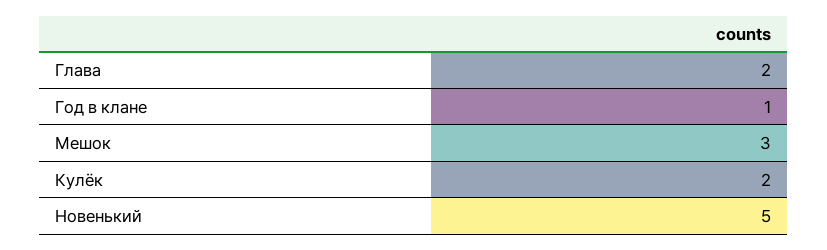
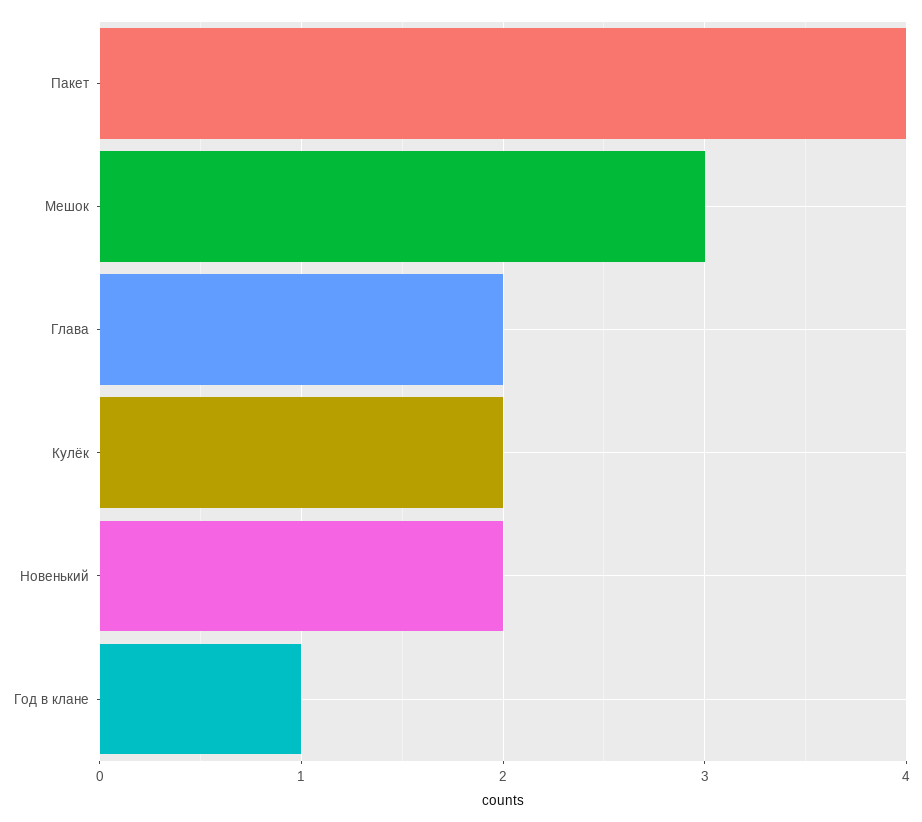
Новенький: 5 -> 2
Пакет: none -> 4

